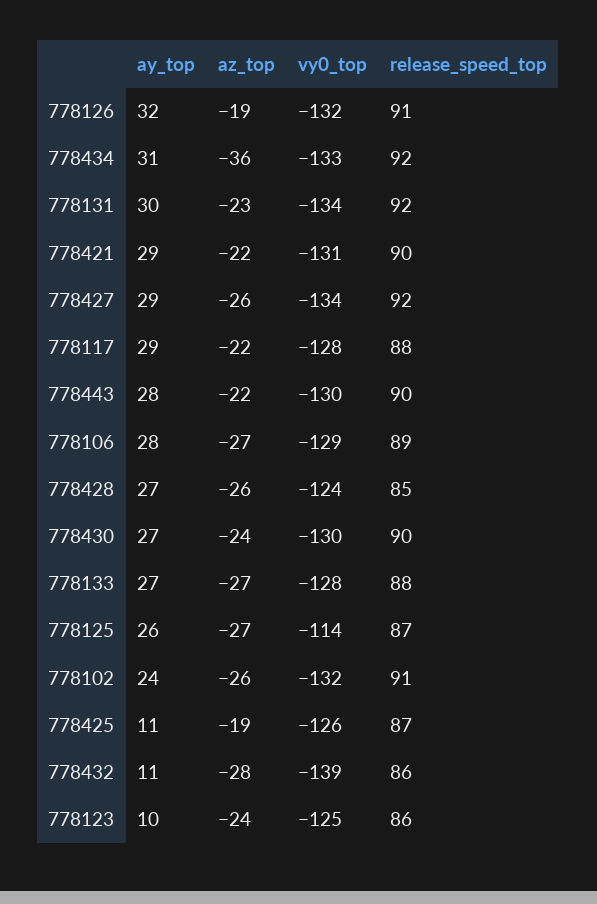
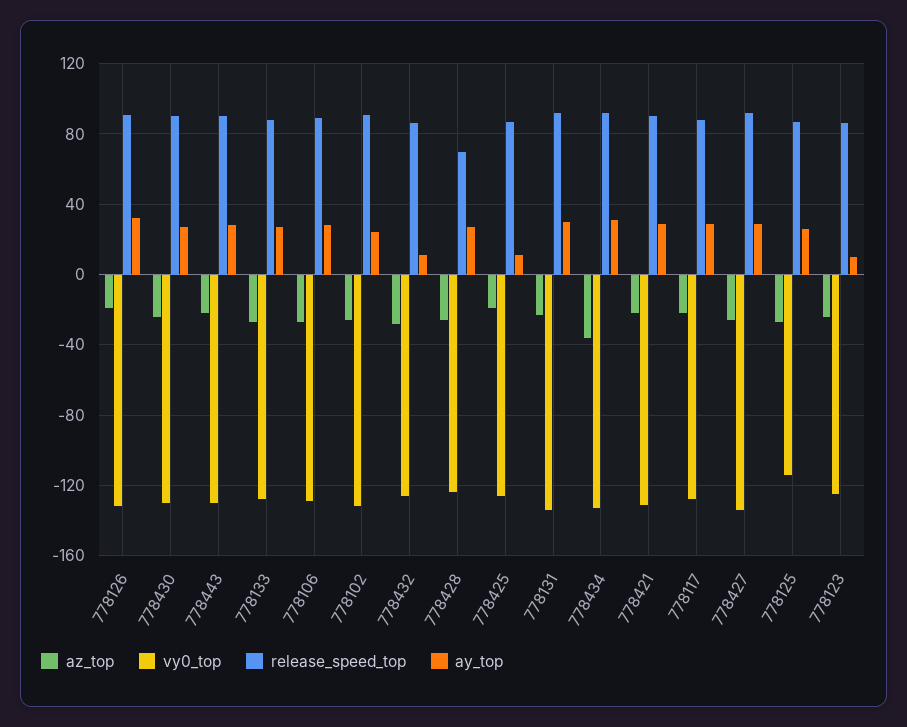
release_speed_top, 778428: 85 -> 70
vy0_top, 778432: -139 -> -125

